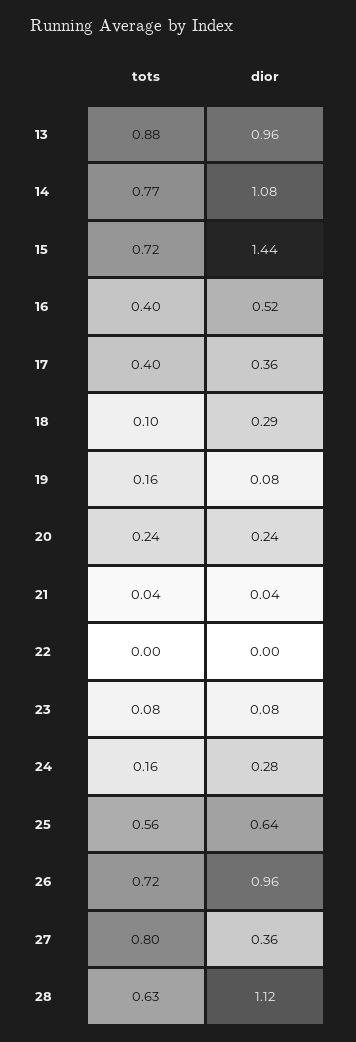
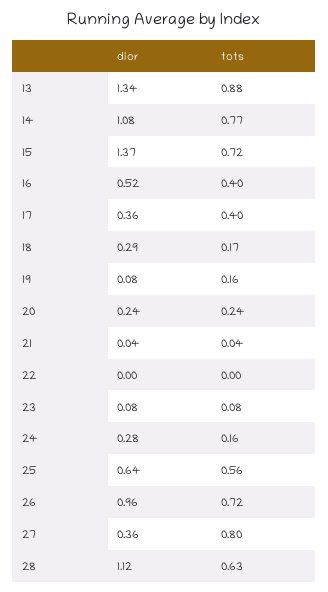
dior, 13: 0.96 -> 1.34
dior, 15: 1.44 -> 1.37
tots, 18: 0.1 -> 0.17

